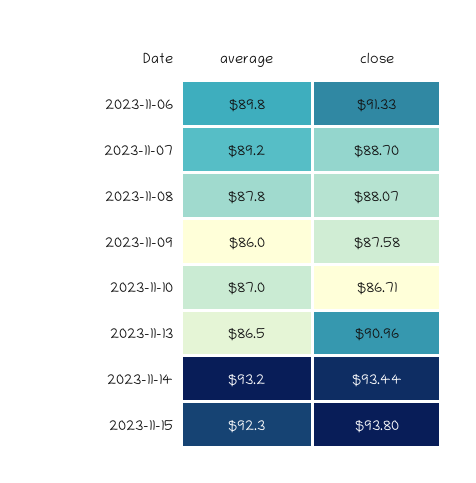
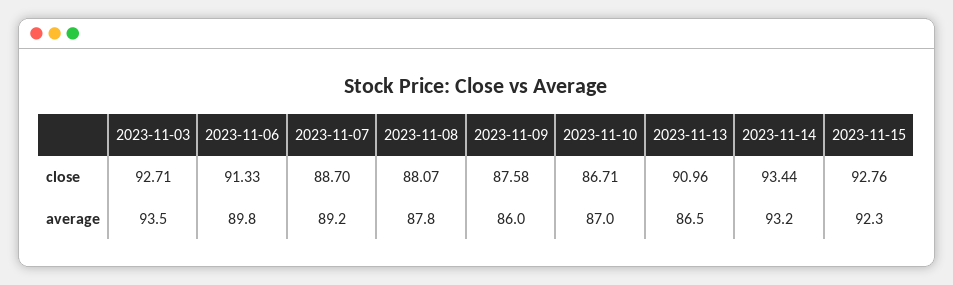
close, 2023-11-15: 93.8 -> 92.76
close, 2023-11-03: none -> 92.71
average, 2023-11-03: none -> 93.5

